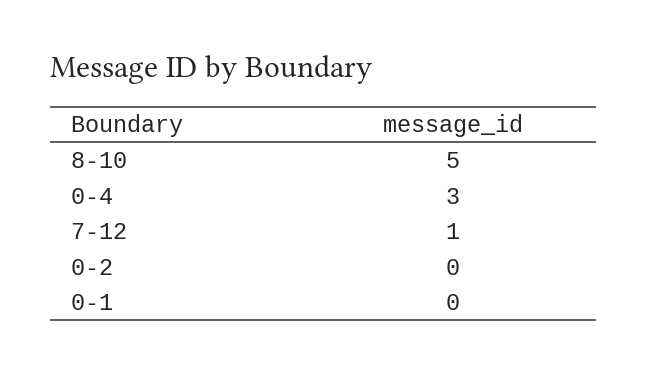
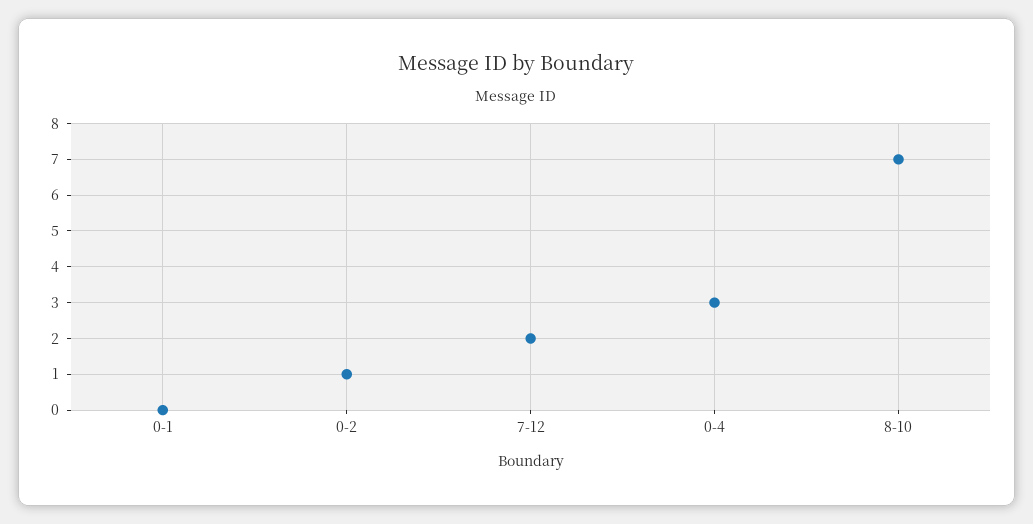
8-10: 5 -> 7
7-12: 1 -> 2
0-2: 0 -> 1

